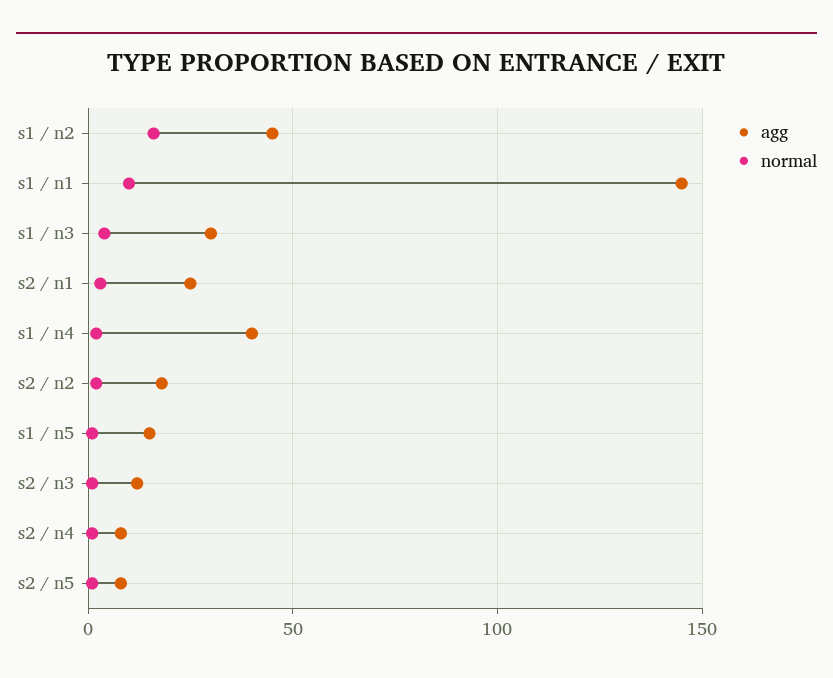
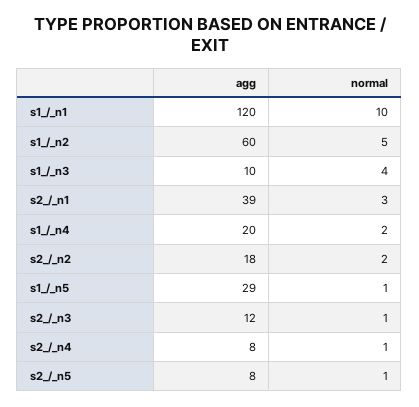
agg, s1 / n2: 45 -> 60
normal, s1 / n2: 15 -> 5
agg, s1 / n1: 145 -> 120
agg, s1 / n3: 30 -> 10
agg, s2 / n1: 25 -> 39
agg, s1 / n4: 40 -> 20
agg, s1 / n5: 15 -> 29

